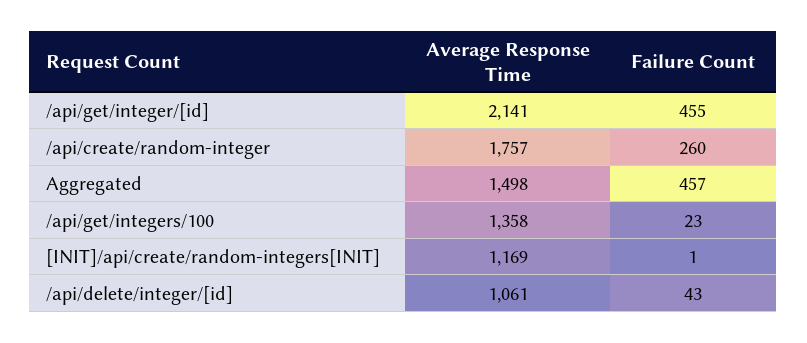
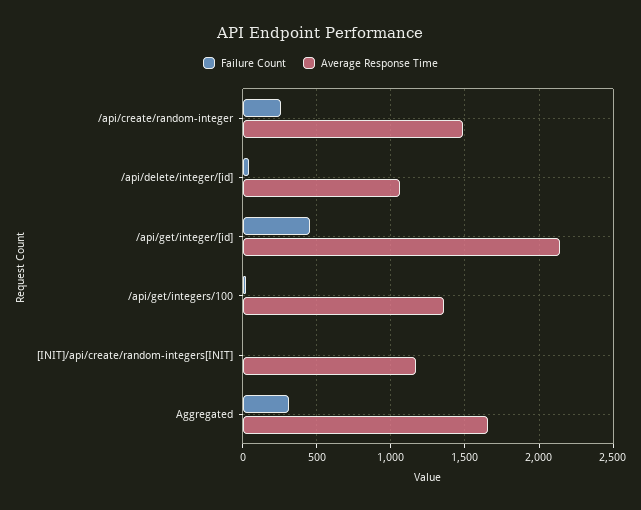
Average Response Time, /api/create/random-integer: 1757 -> 1500
Average Response Time, Aggregated: 1498 -> 1650
Failure Count, Aggregated: 457 -> 300

